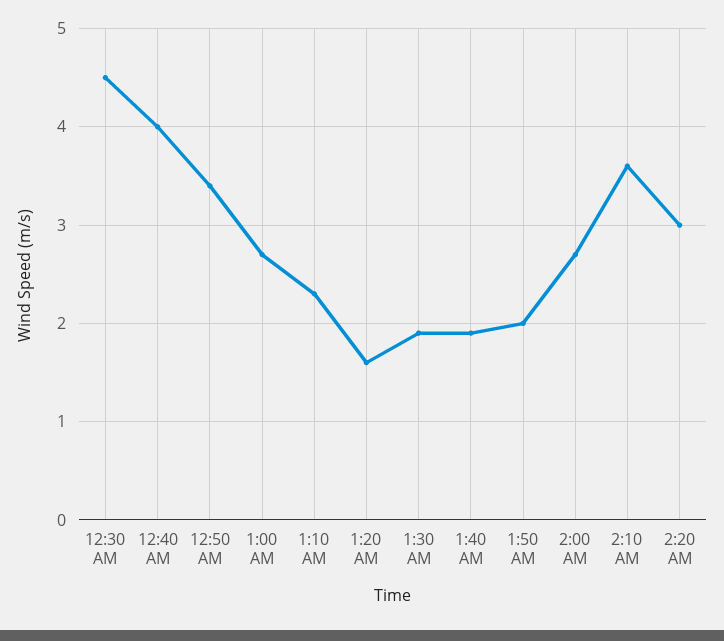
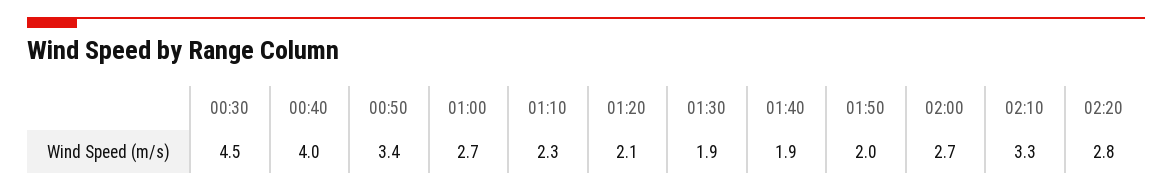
1:20 AM: 1.6 -> 2.1
2:10 AM: 3.6 -> 3.3
2:20 AM: 3 -> 2.8

